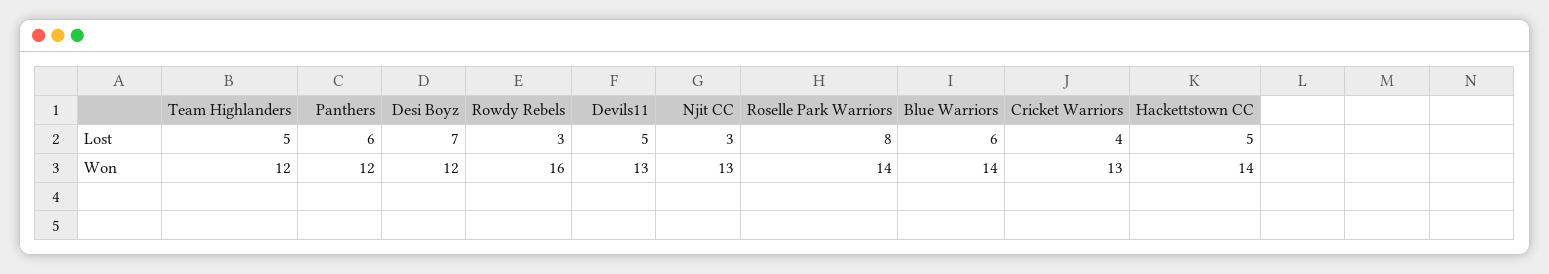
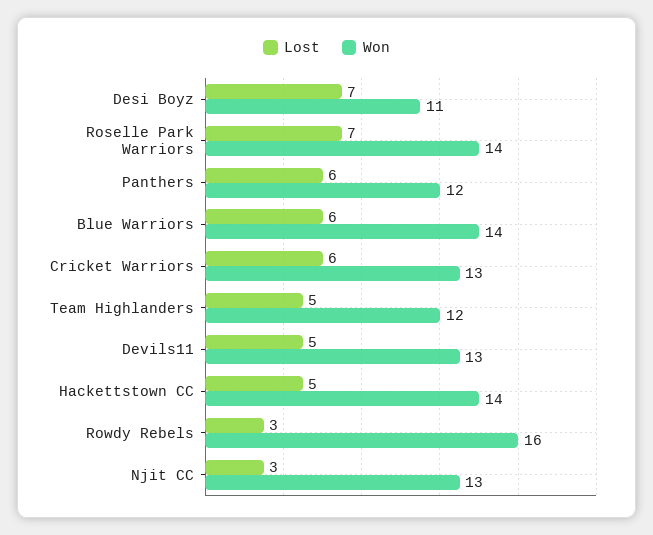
Lost, Roselle Park Warriors: 8 -> 7
Lost, Cricket Warriors: 4 -> 6
Won, Desi Boyz: 12 -> 11

